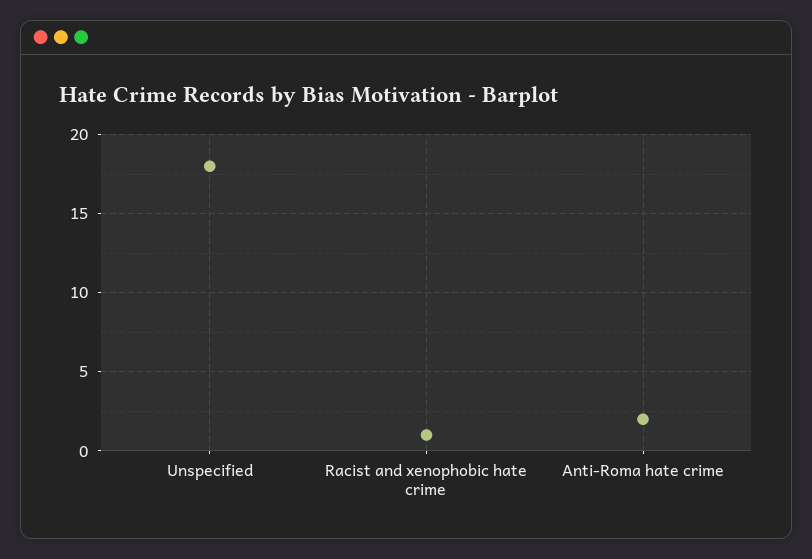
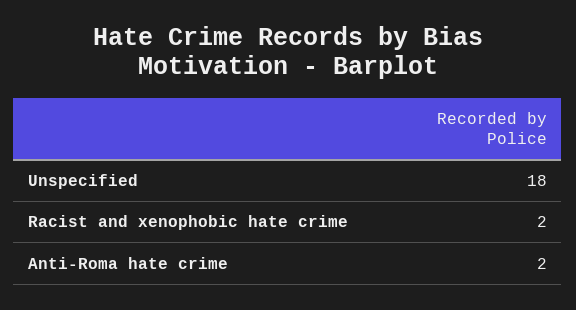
Racist and xenophobic hate crime: 1 -> 2

